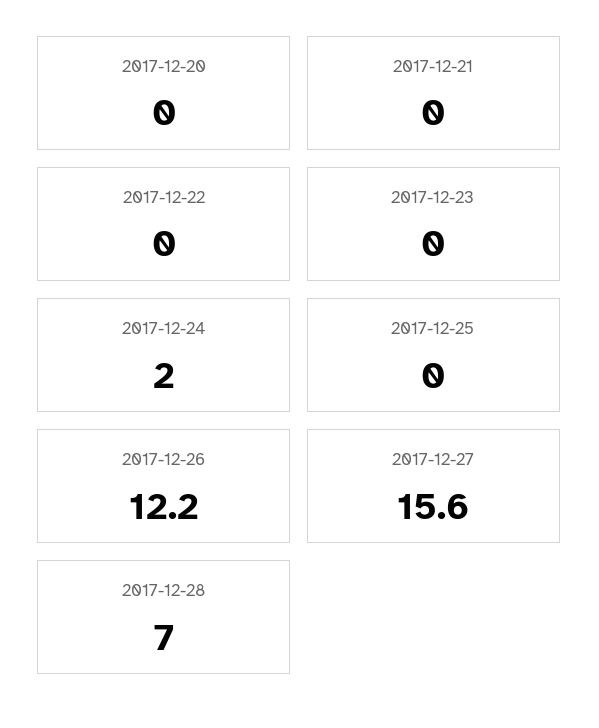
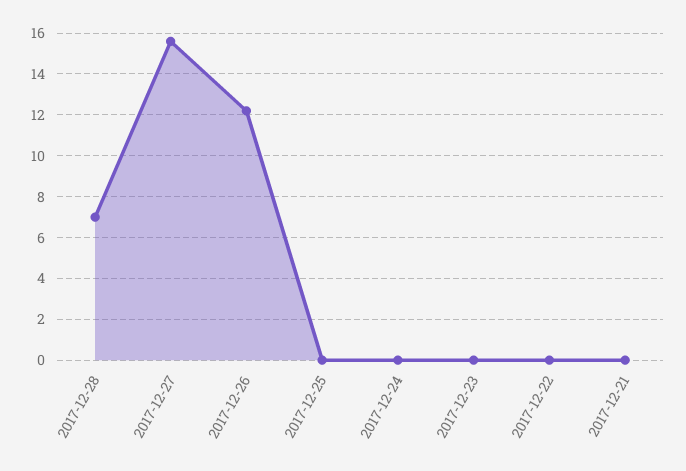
2017-12-20: 0 -> none
2017-12-24: 2 -> 0

